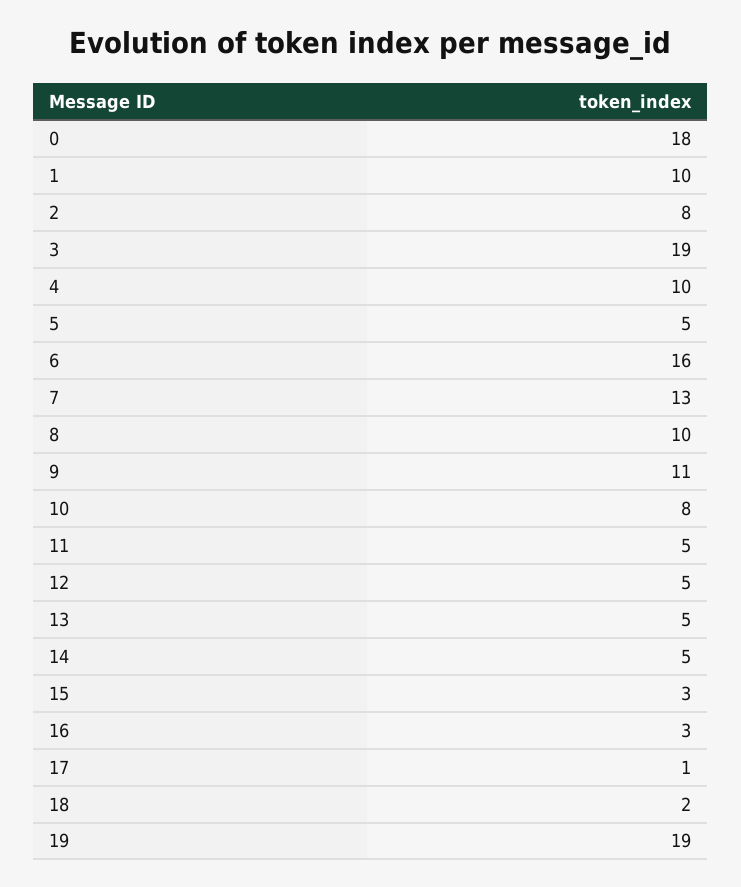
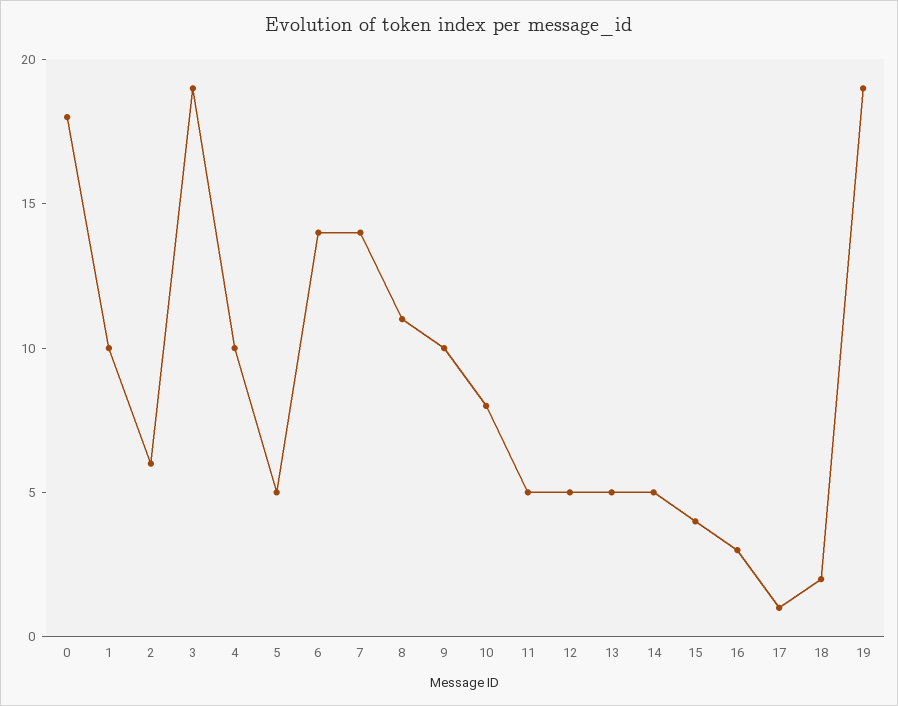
2: 8 -> 6
6: 16 -> 14
7: 13 -> 14
8: 10 -> 11
9: 11 -> 10
15: 3 -> 4

